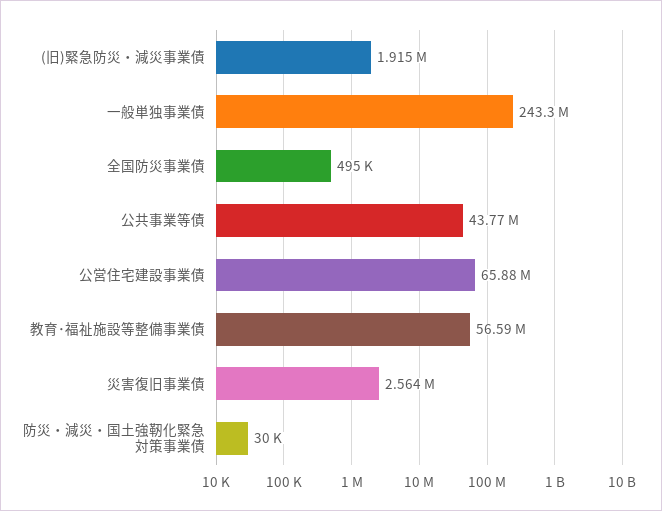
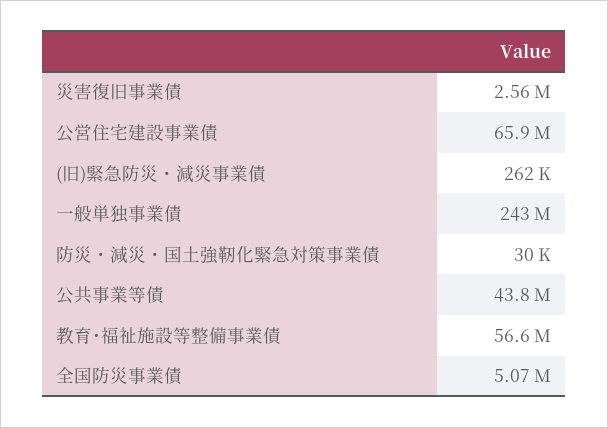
(旧)緊急防災・減災事業債: 1915000 -> 262000
全国防災事業債: 495000 -> 5070000

